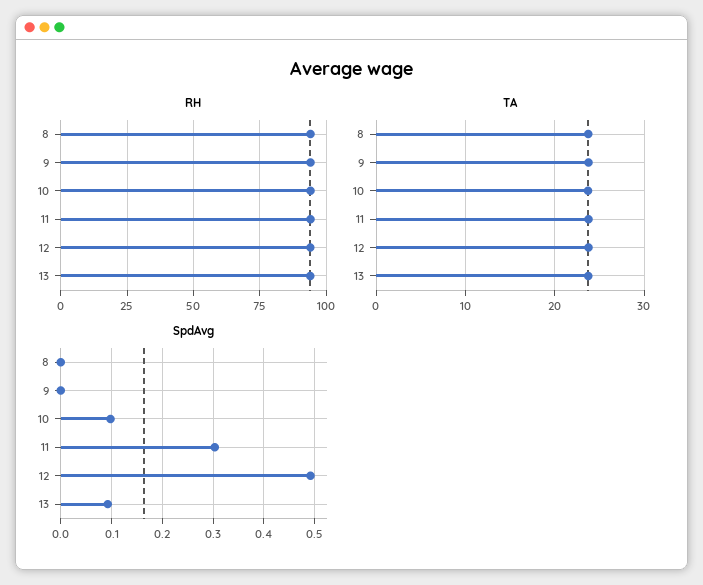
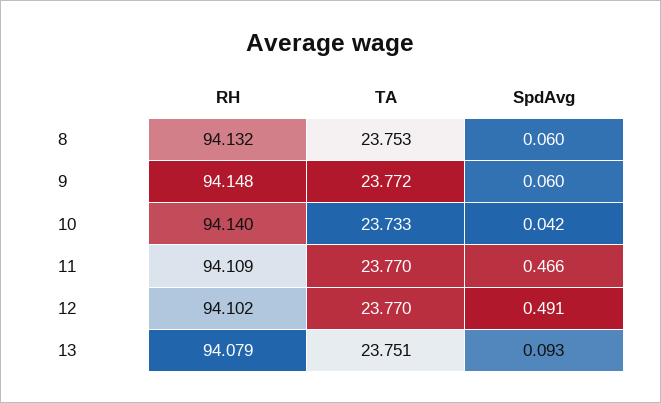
SpdAvg, 8: 0 -> 0.06
SpdAvg, 9: 0 -> 0.06
SpdAvg, 10: 0.1 -> 0.042
SpdAvg, 11: 0.3 -> 0.466

